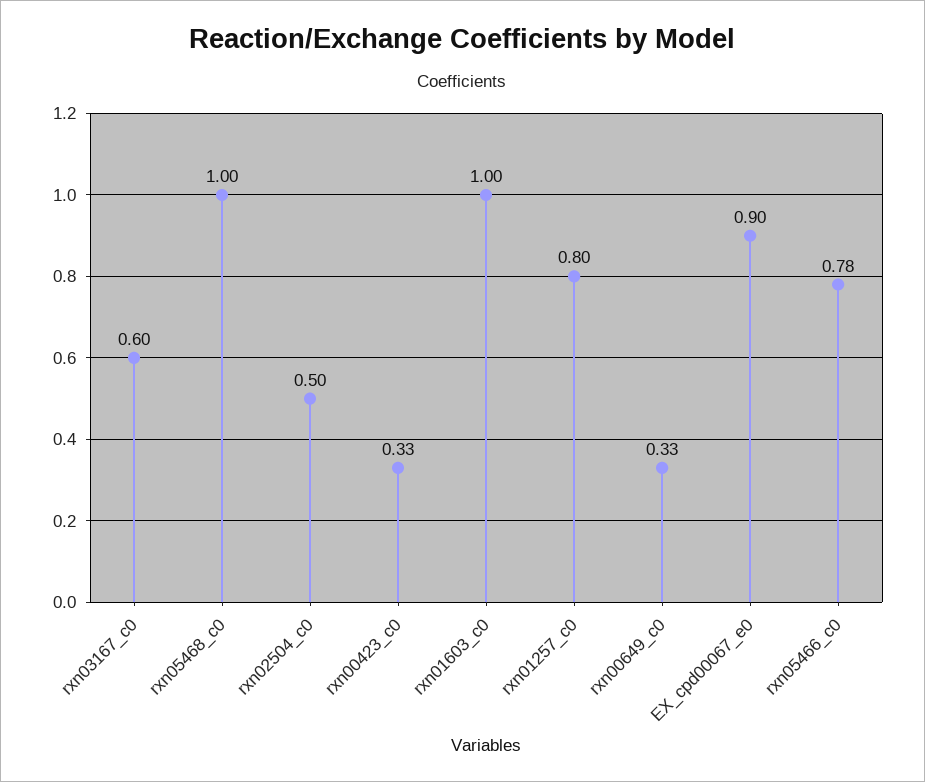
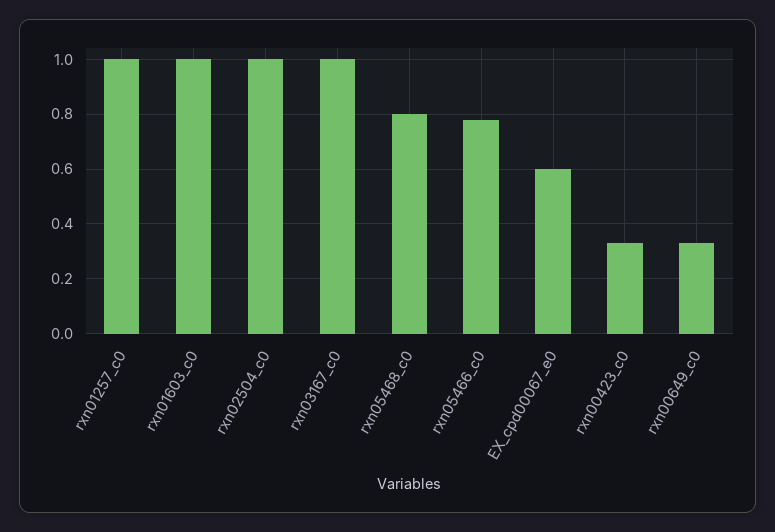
rxn03167_c0: 0.6 -> 1
rxn05468_c0: 1 -> 0.8
rxn02504_c0: 0.5 -> 1
rxn01257_c0: 0.8 -> 1
EX_cpd00067_e0: 0.9 -> 0.6

